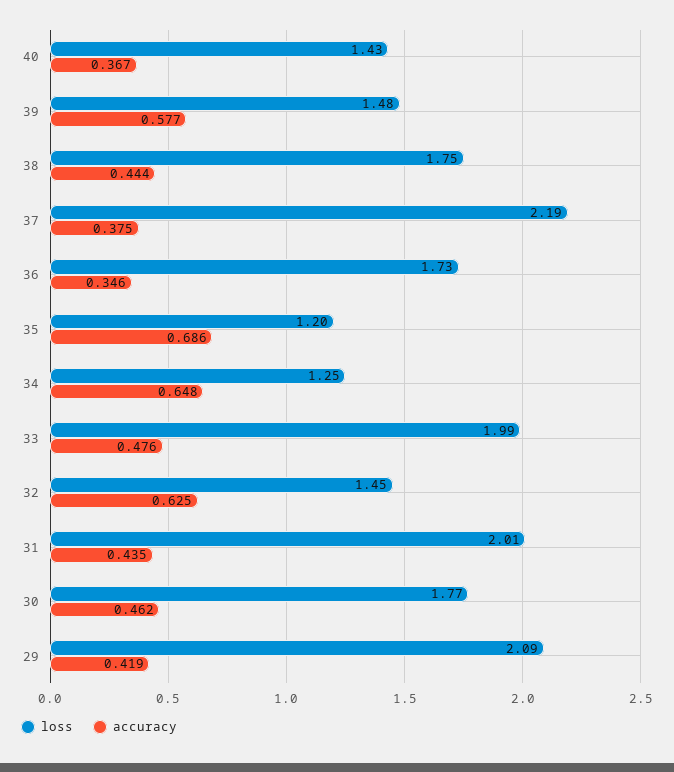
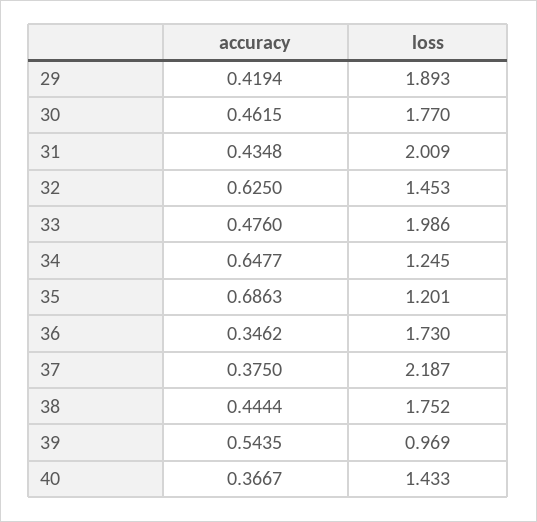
loss, 39: 1.48 -> 0.969
accuracy, 39: 0.577 -> 0.5435
loss, 29: 2.09 -> 1.893

